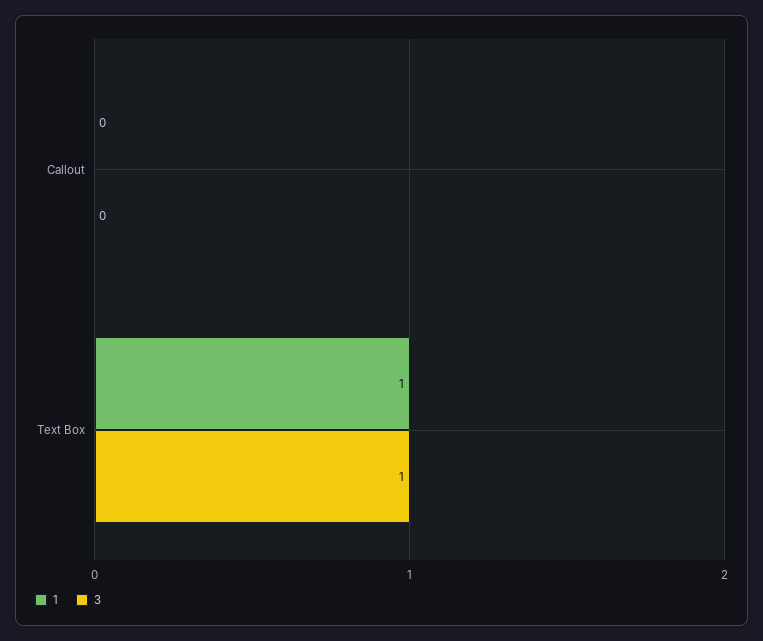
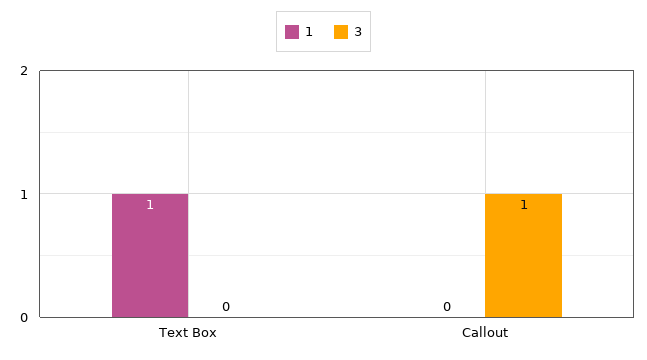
3, Callout: 0 -> 1
3, Text Box: 1 -> 0

